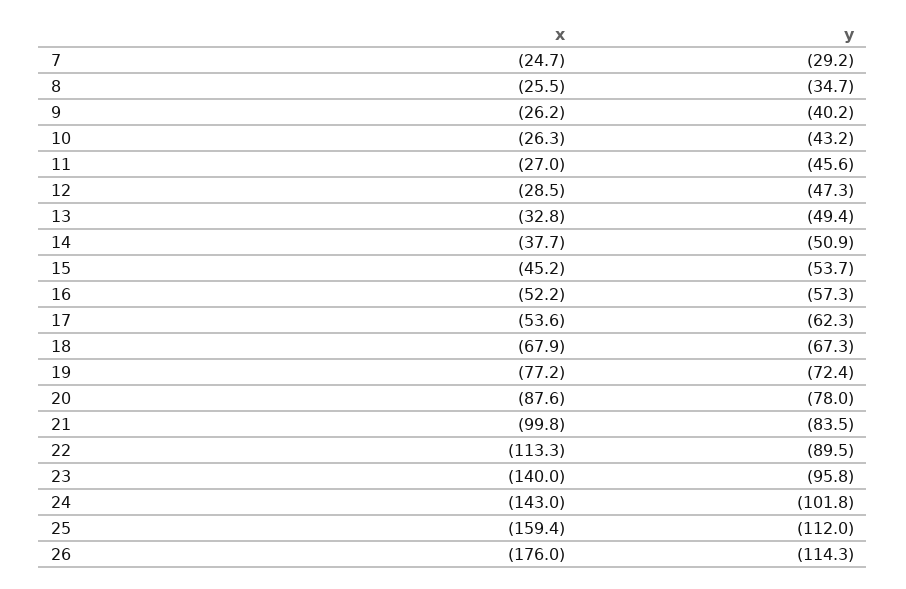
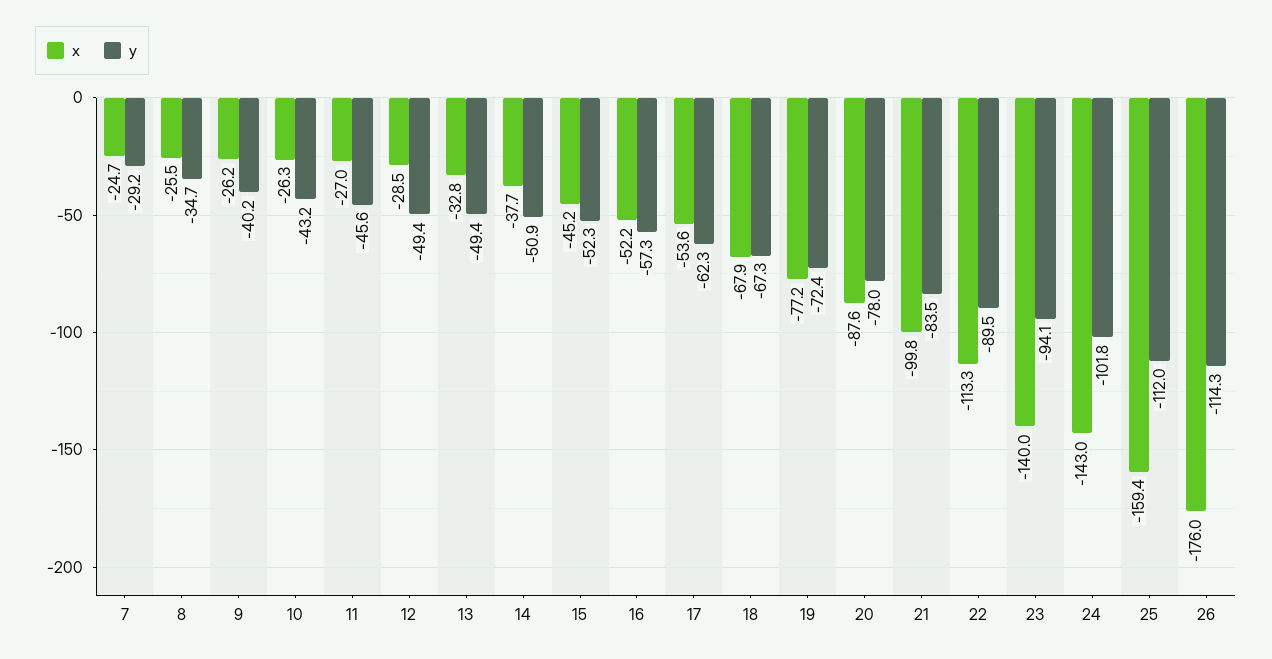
y, 12: -47.3 -> -49.4
y, 15: -53.7 -> -52.3
y, 23: -95.8 -> -94.1

